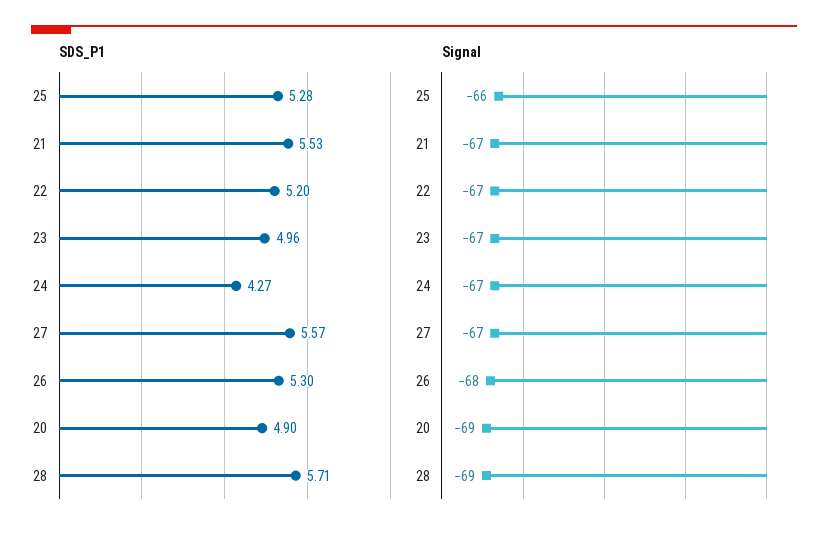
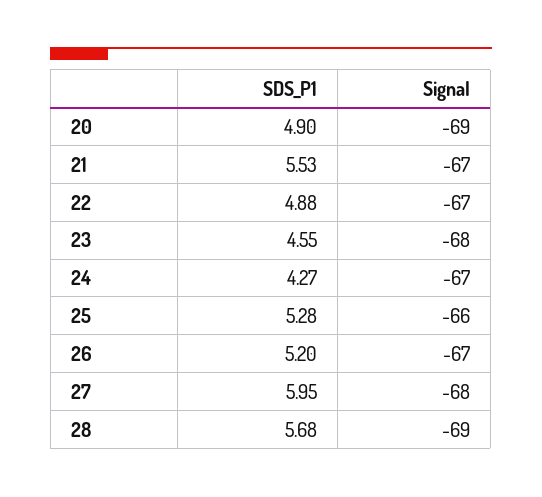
SDS_P1, 22: 5.2 -> 4.88
SDS_P1, 23: 4.96 -> 4.55
SDS_P1, 27: 5.57 -> 5.95
SDS_P1, 26: 5.3 -> 5.2
SDS_P1, 28: 5.71 -> 5.68
Signal, 23: -67 -> -68
Signal, 27: -67 -> -68
Signal, 26: -68 -> -67

